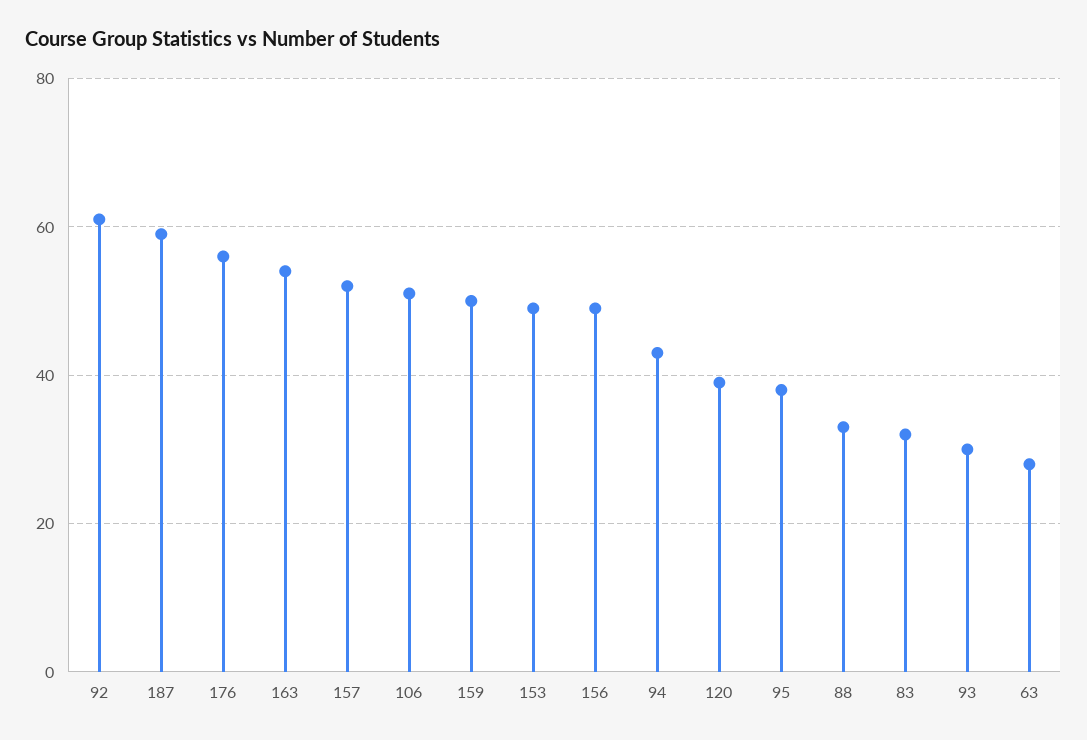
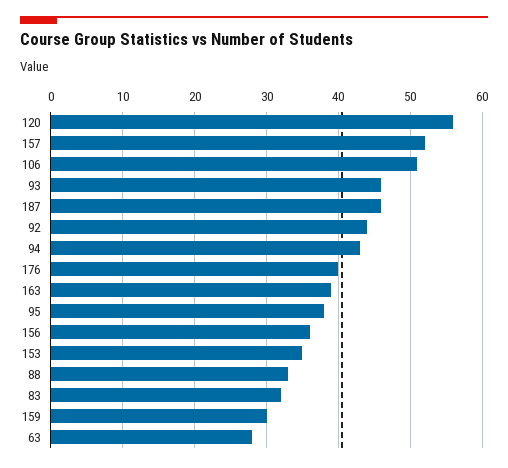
92: 60 -> 44
187: 60 -> 46
176: 55 -> 40
163: 55 -> 39
159: 50 -> 30
153: 50 -> 35
156: 50 -> 36
120: 40 -> 56
93: 30 -> 46

